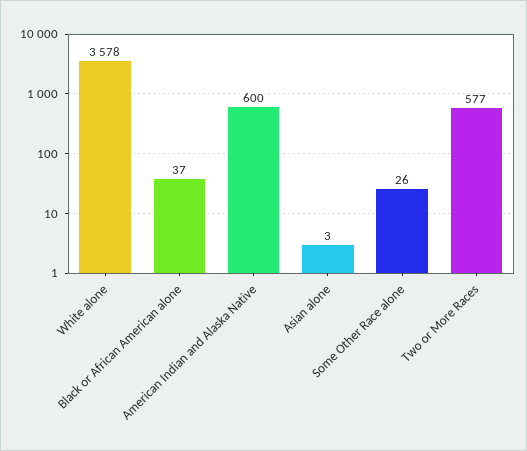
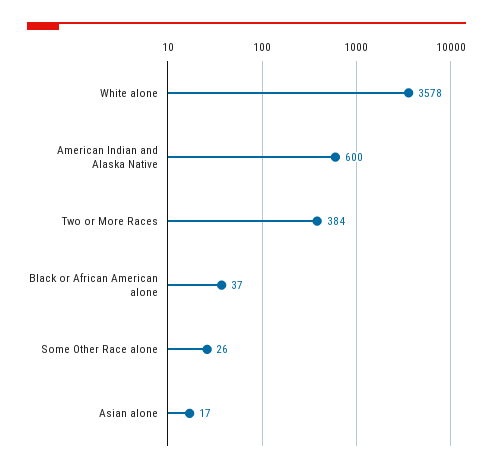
Asian alone: 3 -> 17
Two or More Races: 577 -> 384

